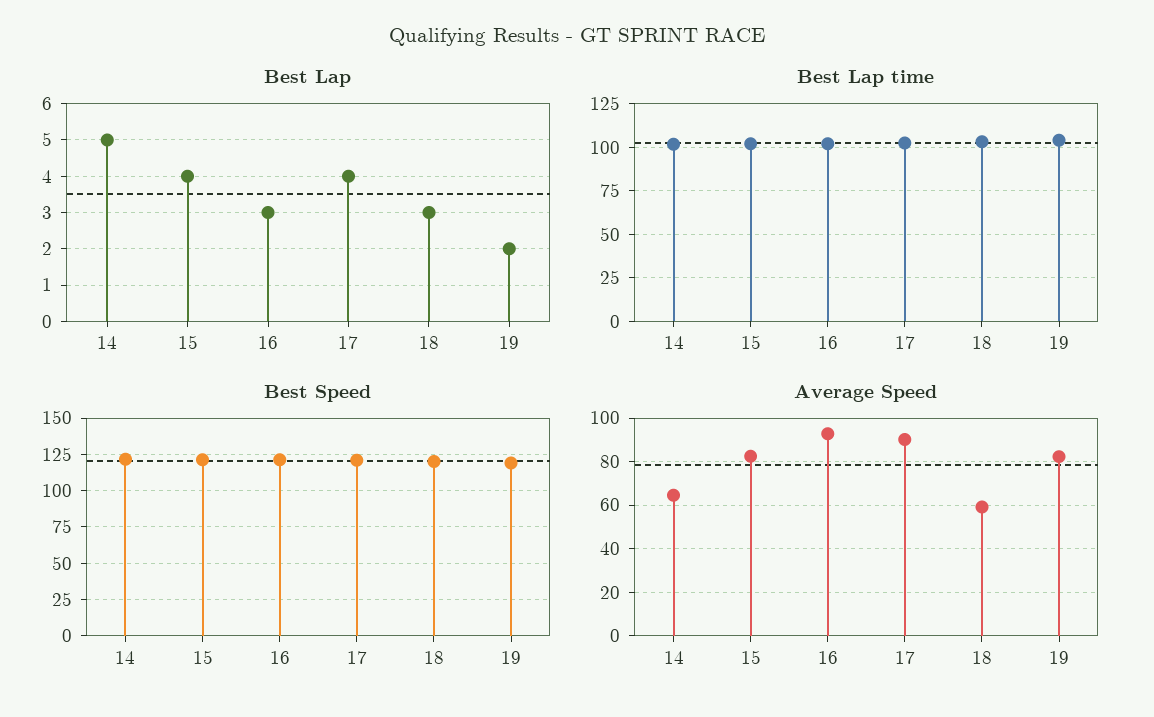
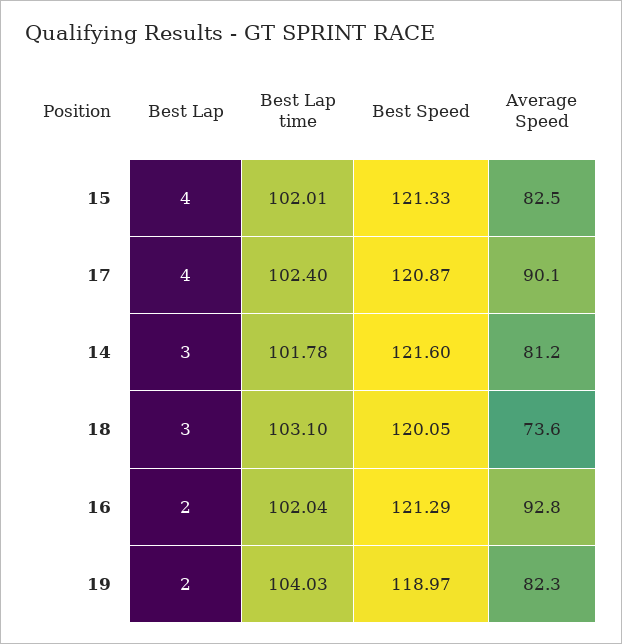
Best Lap, 14: 5 -> 3
Best Lap, 16: 3 -> 2
Average Speed, 14: 65 -> 81.2
Average Speed, 18: 60 -> 73.6

